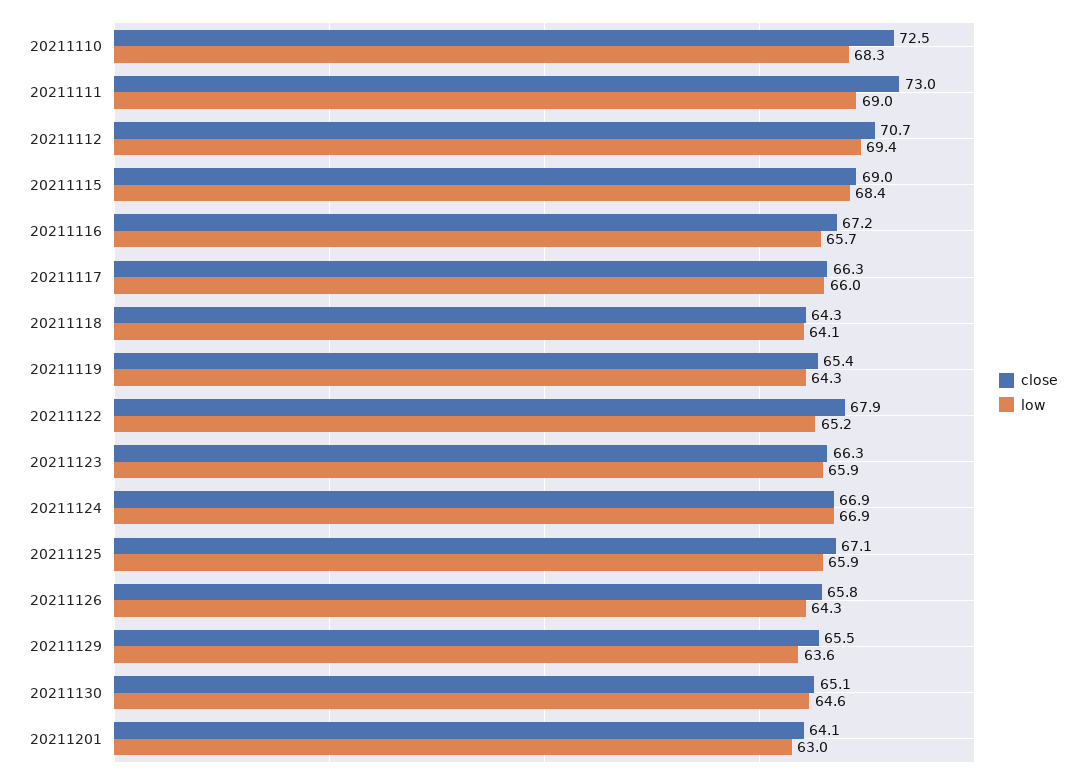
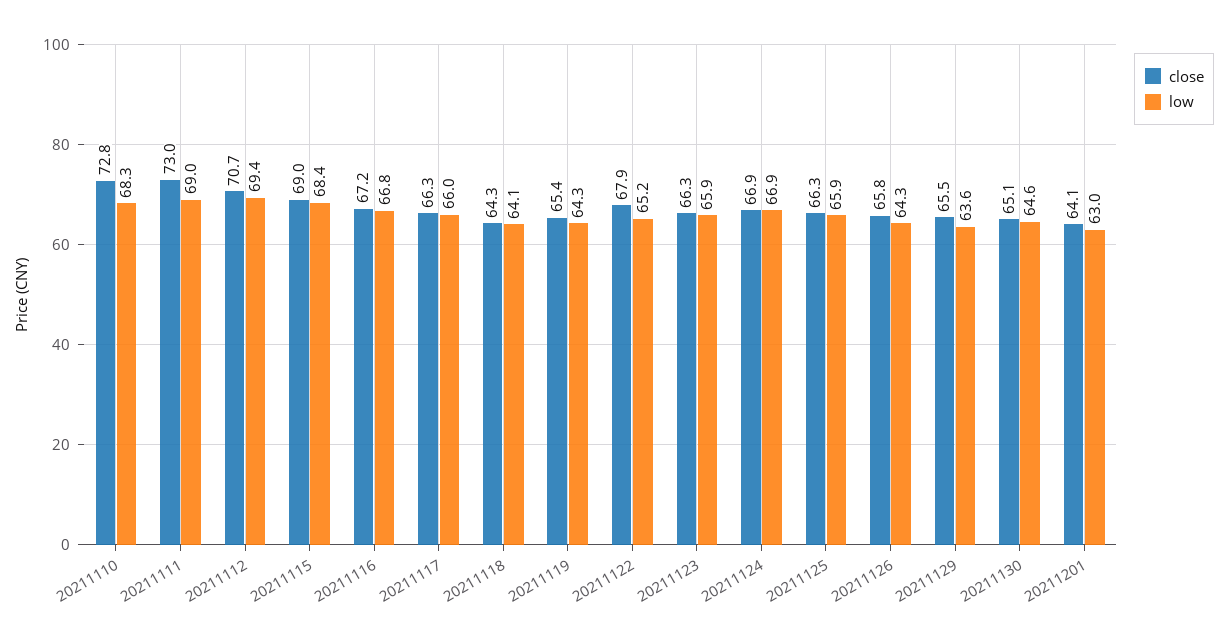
close, 20211110: 72.5 -> 72.8
low, 20211116: 65.7 -> 66.8
close, 20211125: 67.1 -> 66.3

